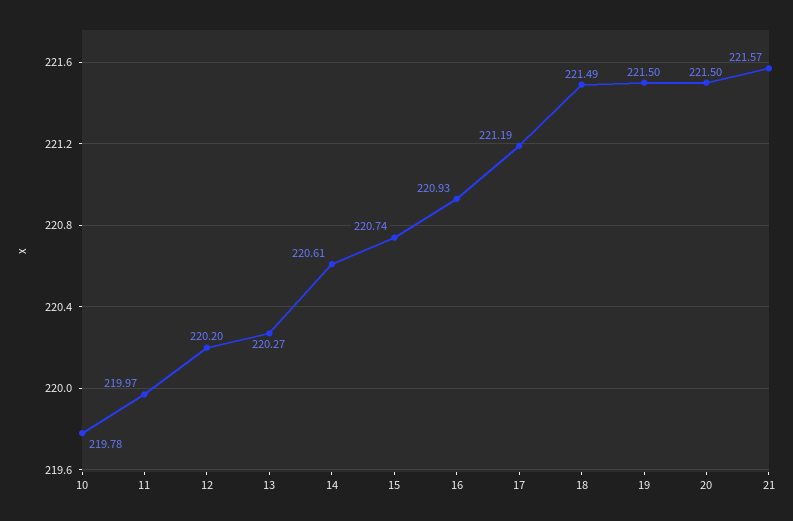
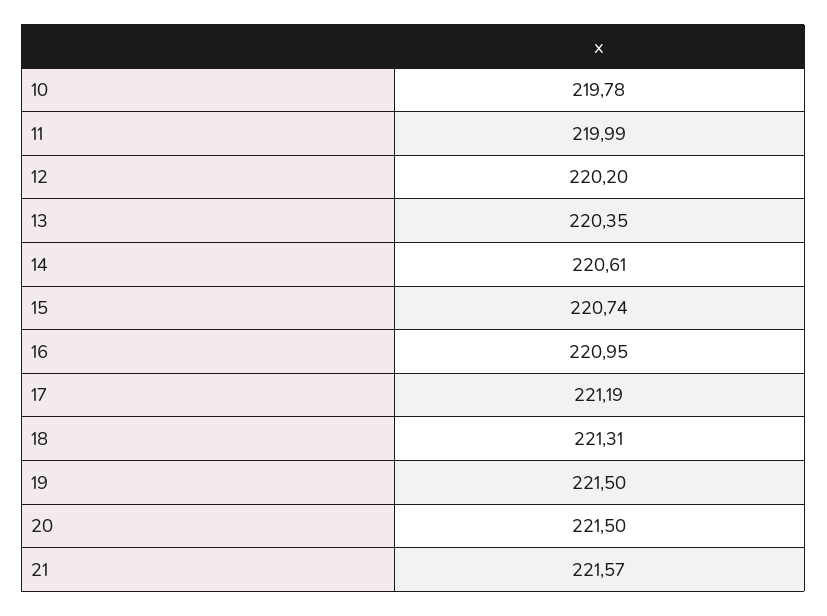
11: 219.97 -> 219.99
13: 220.27 -> 220.35
16: 220.93 -> 220.95
18: 221.49 -> 221.31

